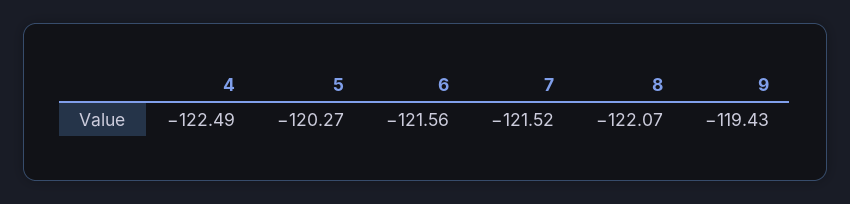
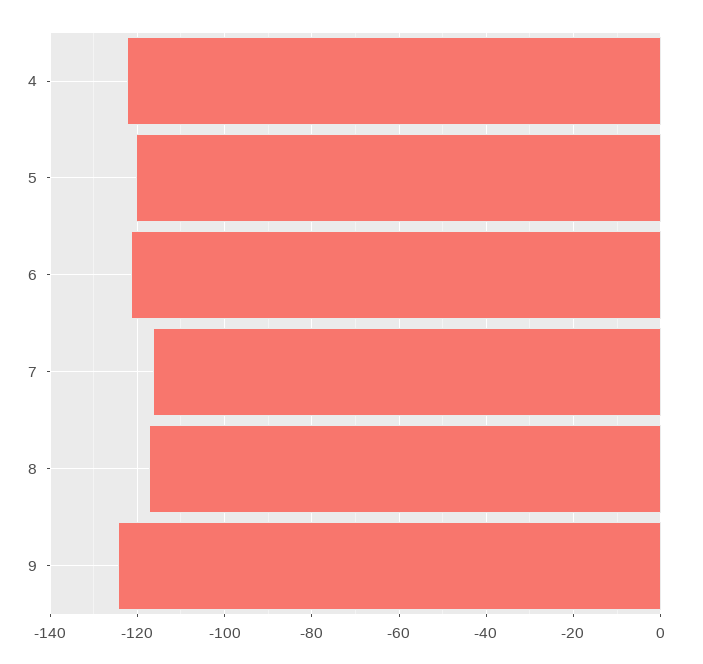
7: -121.52 -> -116
8: -122.07 -> -118
9: -119.43 -> -124

